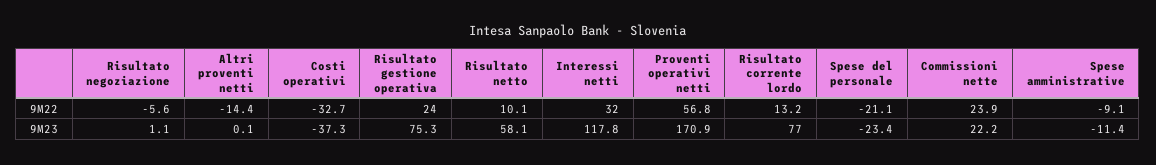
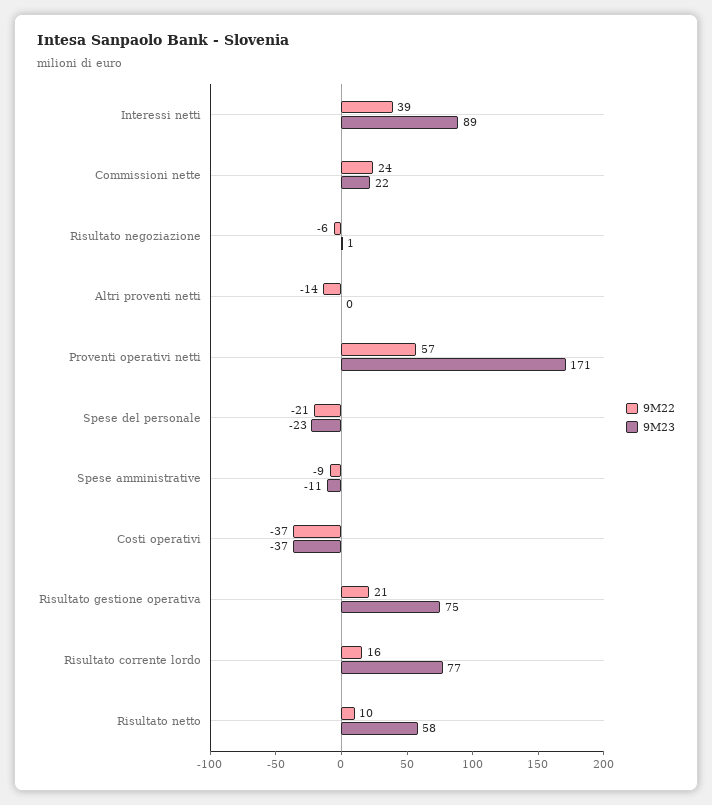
9M22, Costi operativi: -32.7 -> -37
9M22, Risultato gestione operativa: 24 -> 21
9M22, Interessi netti: 32 -> 39
9M22, Risultato corrente lordo: 13.2 -> 16
9M23, Interessi netti: 117.8 -> 89

